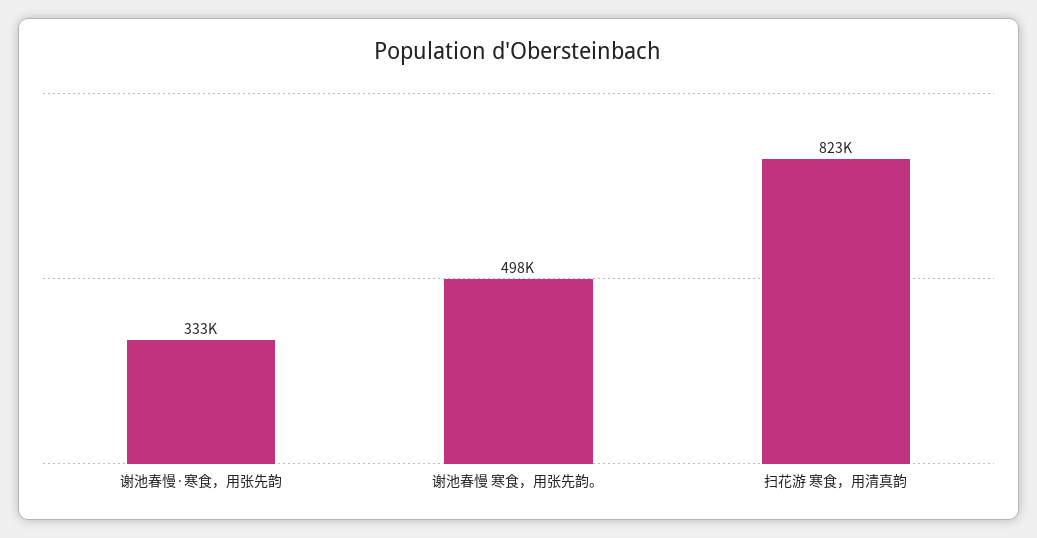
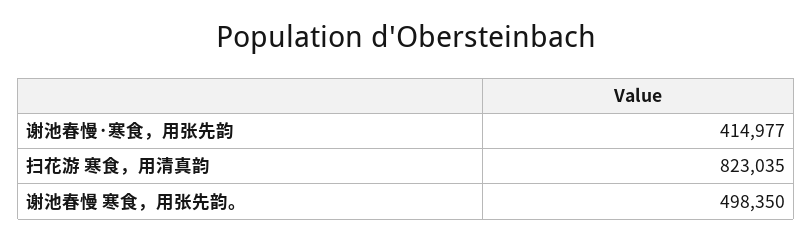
谢池春慢·寒食，用张先韵: 333000 -> 414977

